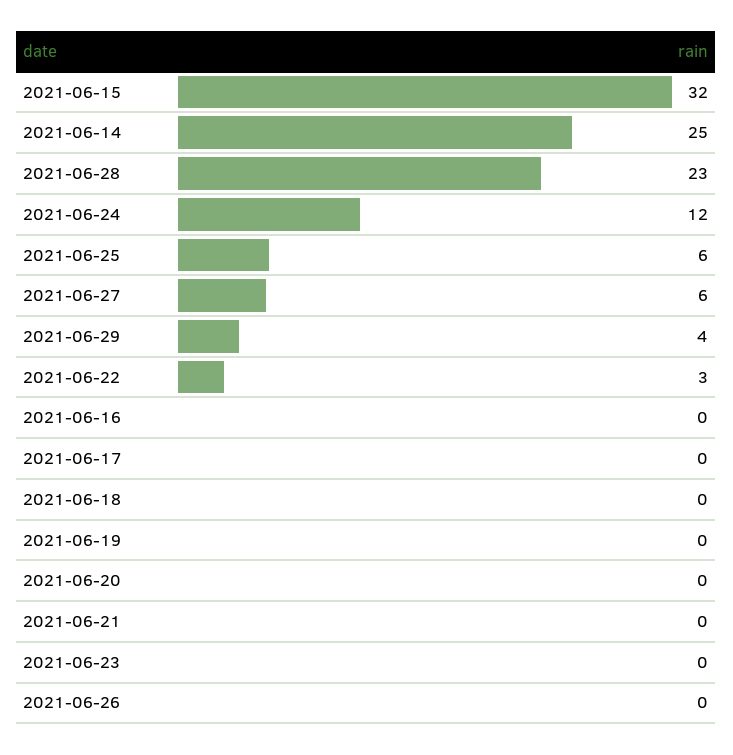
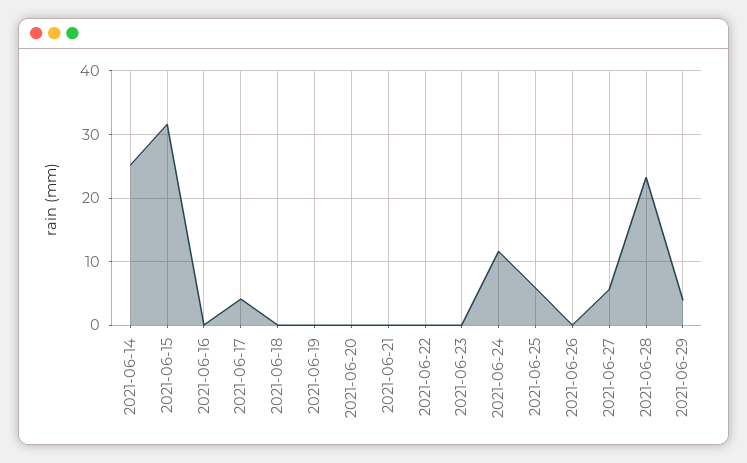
2021-06-22: 3 -> 0
2021-06-17: 0 -> 4

